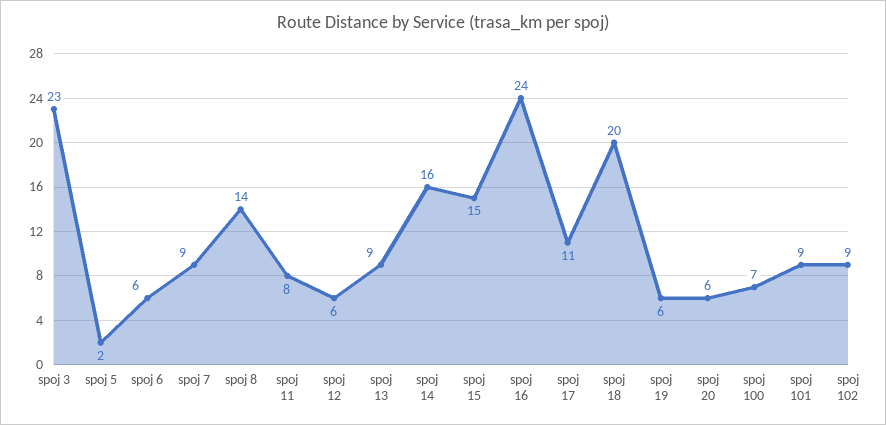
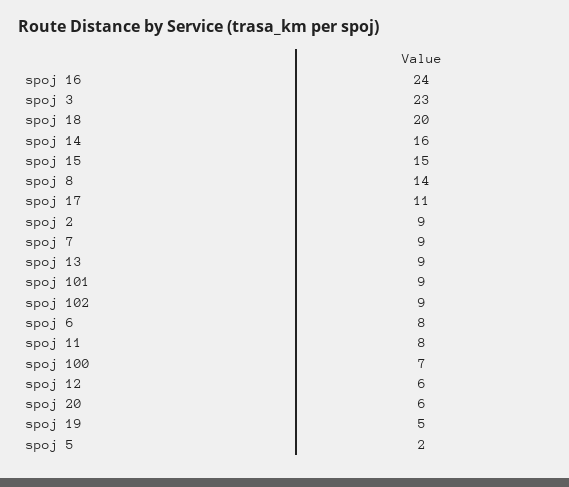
spoj 6: 6 -> 8
spoj 19: 6 -> 5
spoj 2: none -> 9

